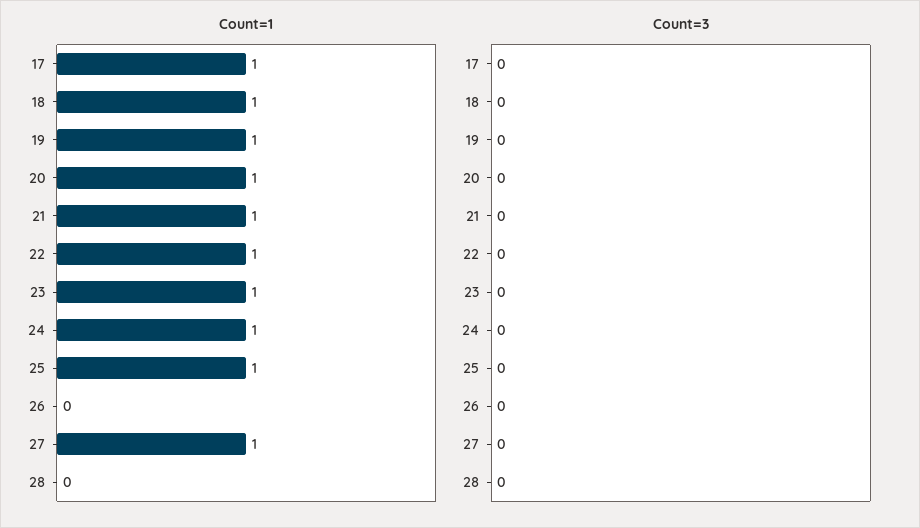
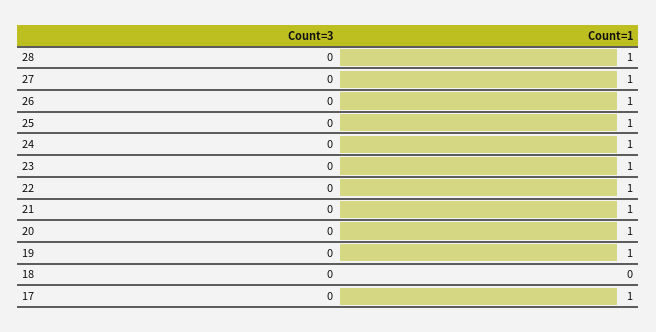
Count=1, 18: 1 -> 0
Count=1, 26: 0 -> 1
Count=1, 28: 0 -> 1

